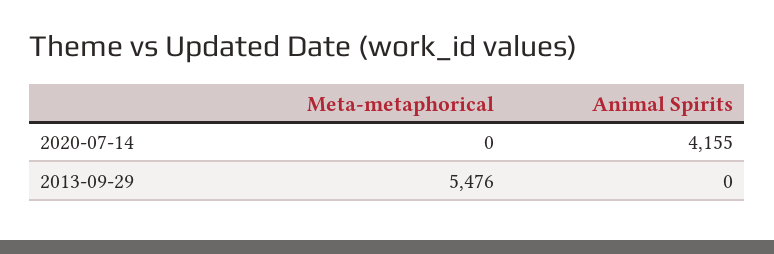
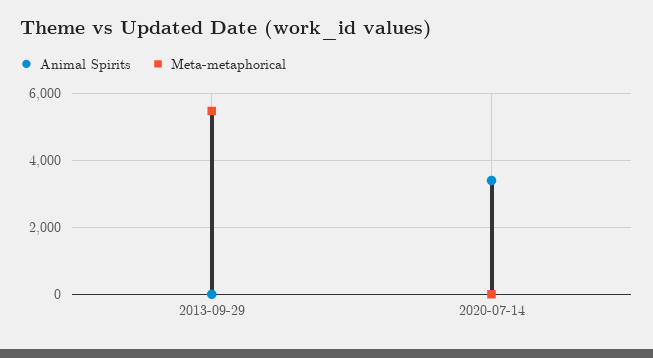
Animal Spirits, 2020-07-14: 4155 -> 3400

